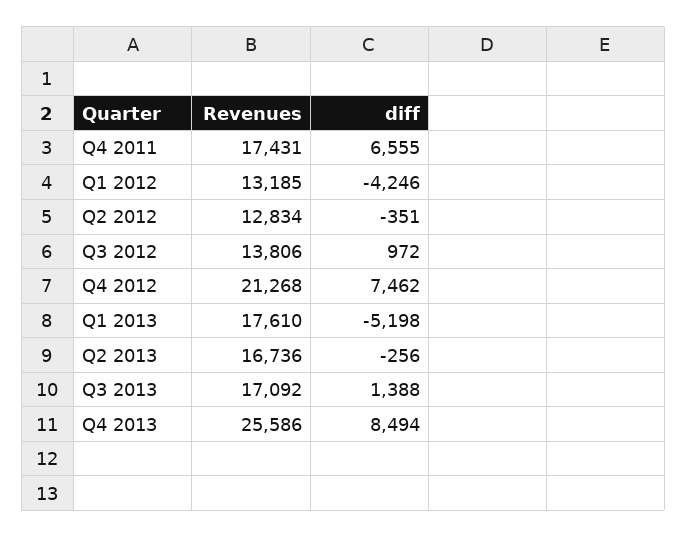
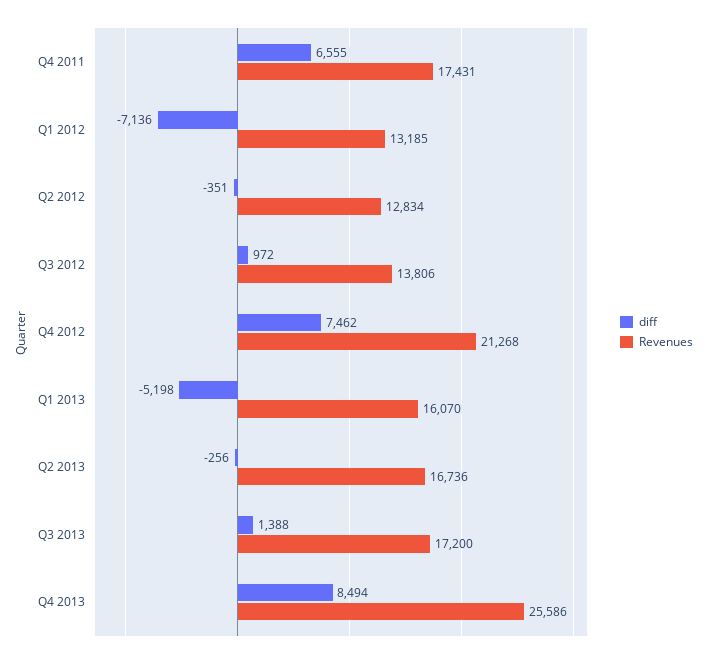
diff, Q1 2012: -4246 -> -7136
Revenues, Q1 2013: 17610 -> 16070
Revenues, Q3 2013: 17092 -> 17200

